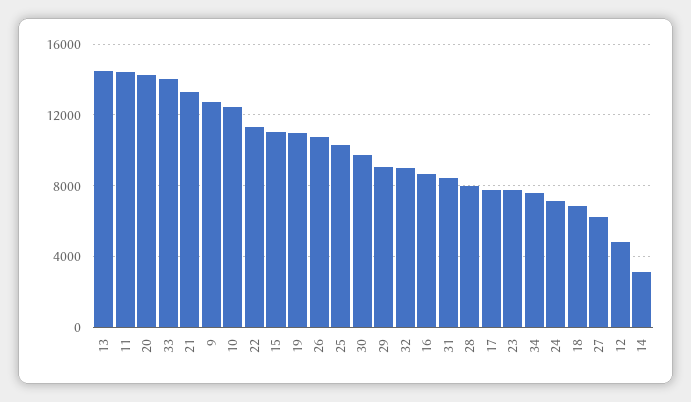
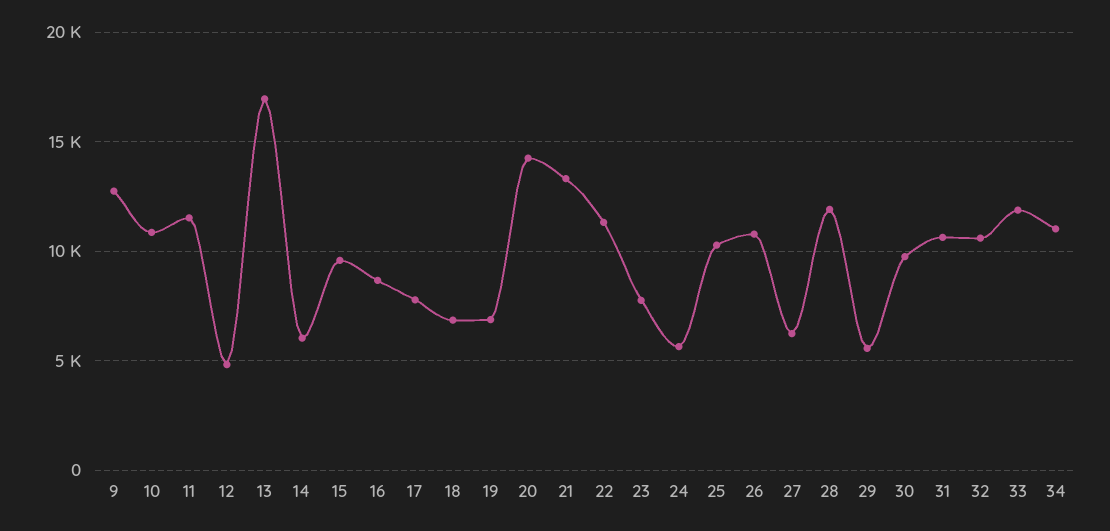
13: 14500 -> 17000
11: 14500 -> 11500
33: 14000 -> 12000
10: 12500 -> 11000
15: 11000 -> 9500
19: 11000 -> 7000
29: 9000 -> 5500
32: 9000 -> 10500
31: 8500 -> 10500
28: 8000 -> 12000
34: 7500 -> 11000
24: 7000 -> 5500
14: 3000 -> 6000

